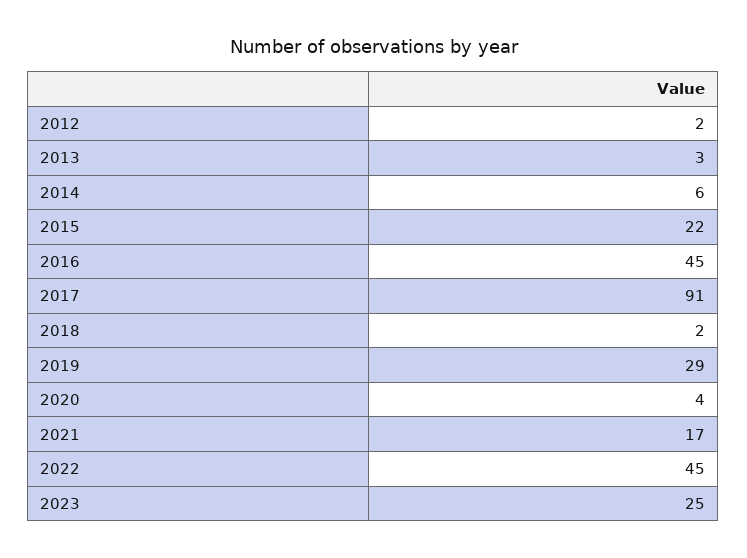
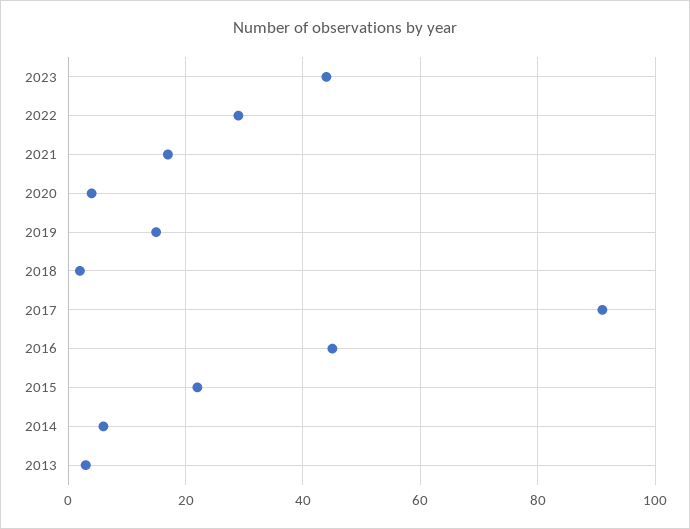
2012: 2 -> none
2019: 29 -> 15
2022: 45 -> 30
2023: 25 -> 45

